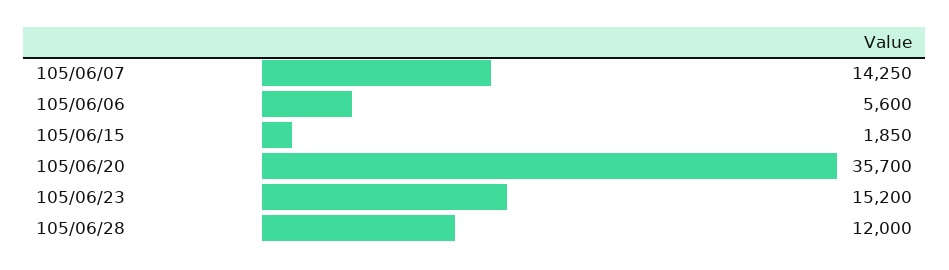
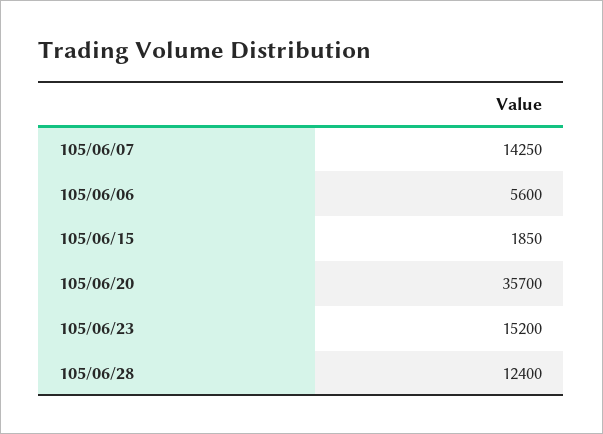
105/06/28: 12000 -> 12400

